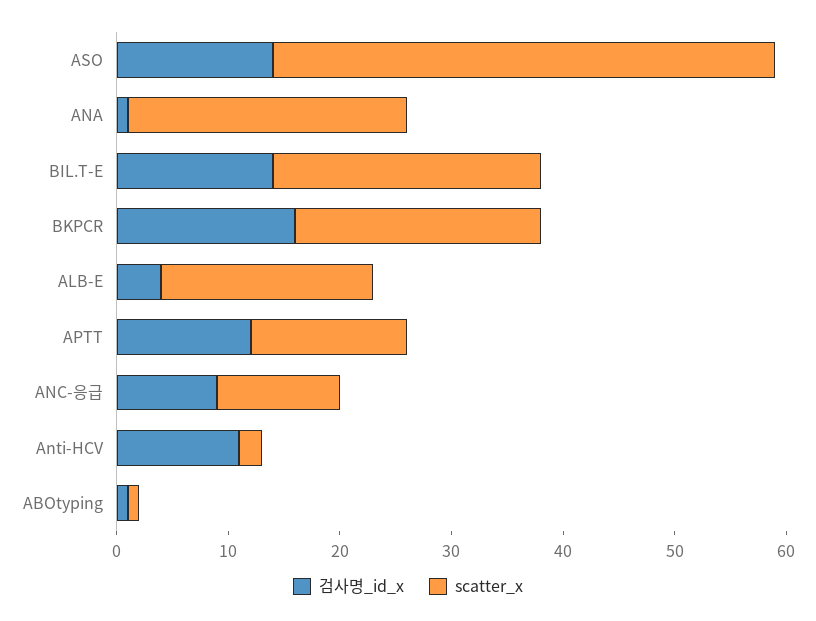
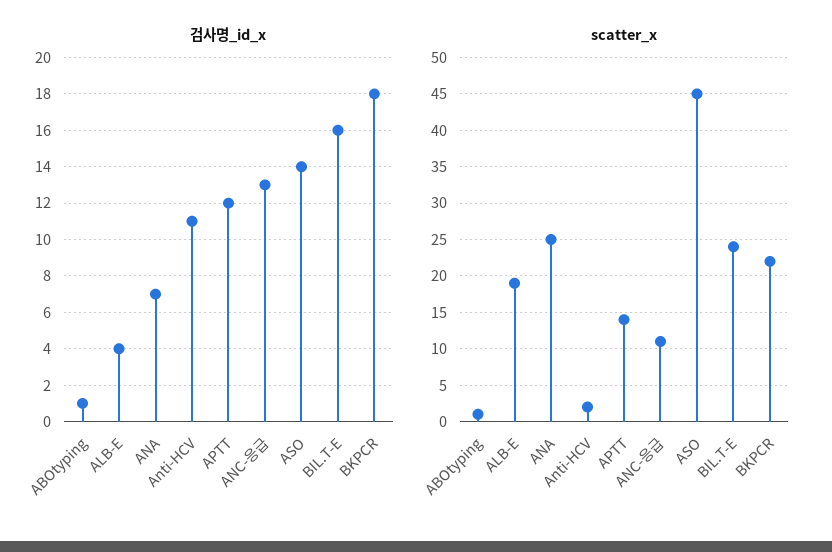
검사명_id_x, ANA: 1 -> 7
검사명_id_x, BIL.T-E: 14 -> 16
검사명_id_x, BKPCR: 16 -> 18
검사명_id_x, ANC-응급: 9 -> 13

